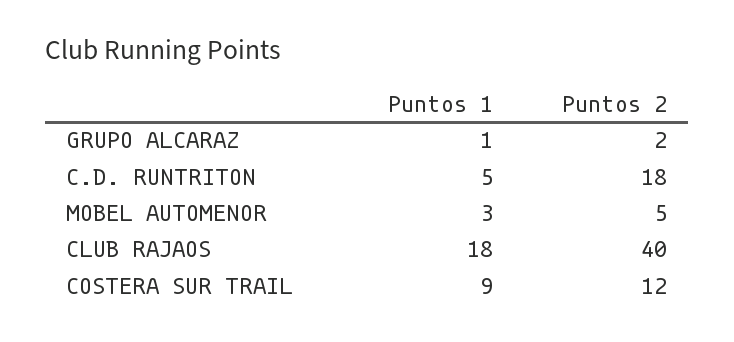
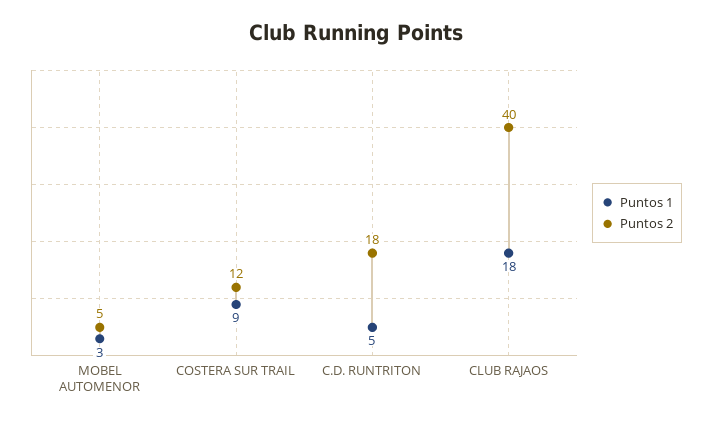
Puntos 1, GRUPO ALCARAZ: 1 -> none
Puntos 2, GRUPO ALCARAZ: 2 -> none

